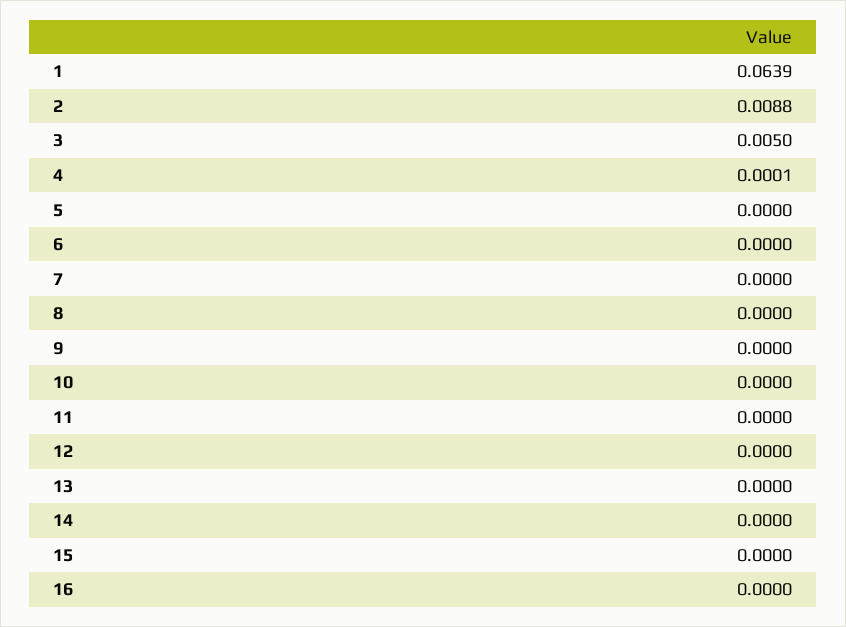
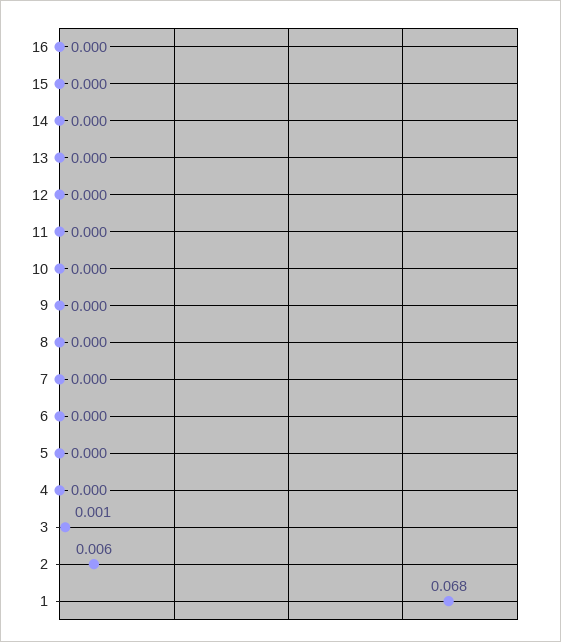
1: 0.0639 -> 0.068
2: 0.0088 -> 0.006
3: 0.005 -> 0.001

